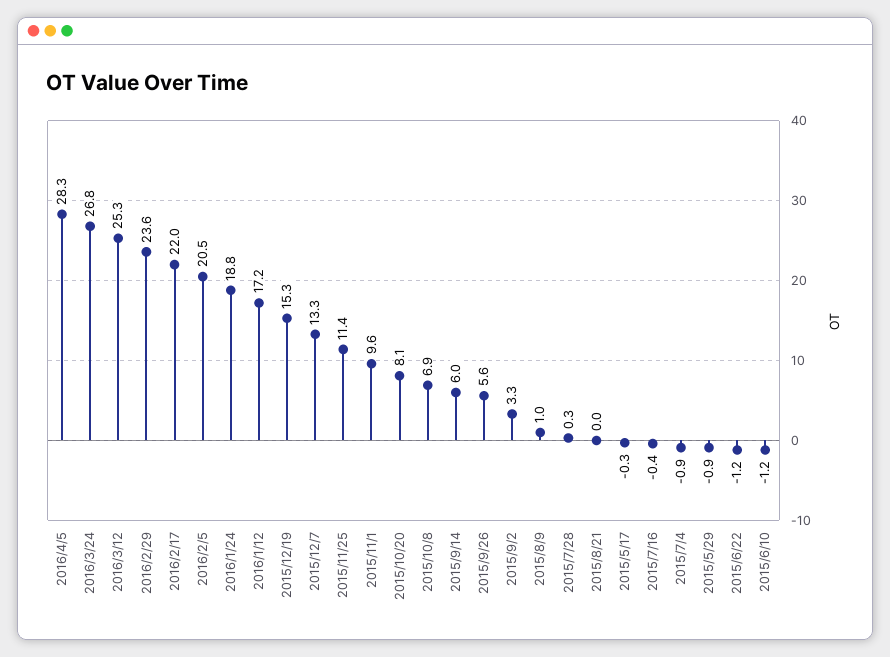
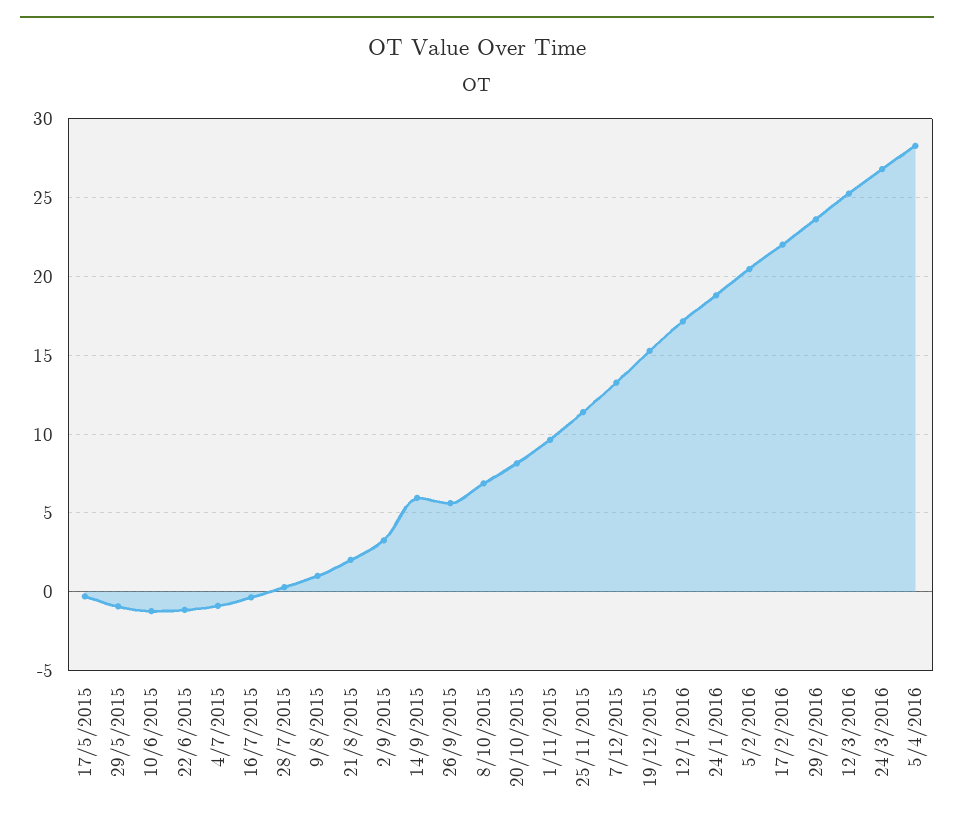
2015/8/21: 0 -> 2

